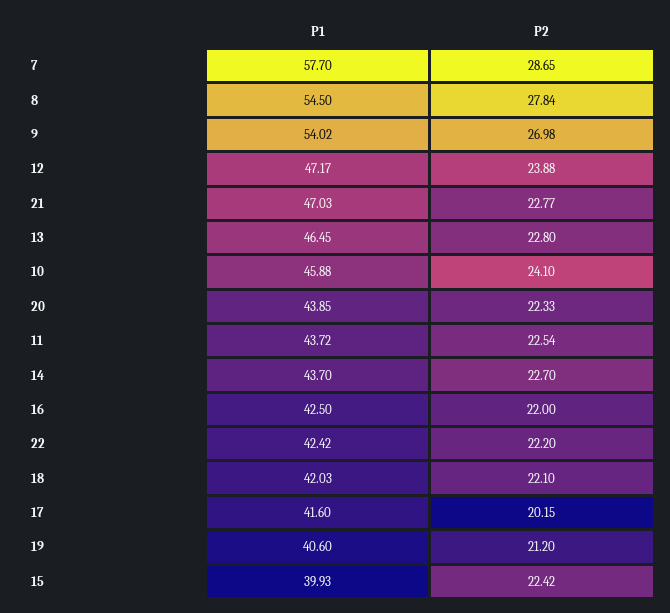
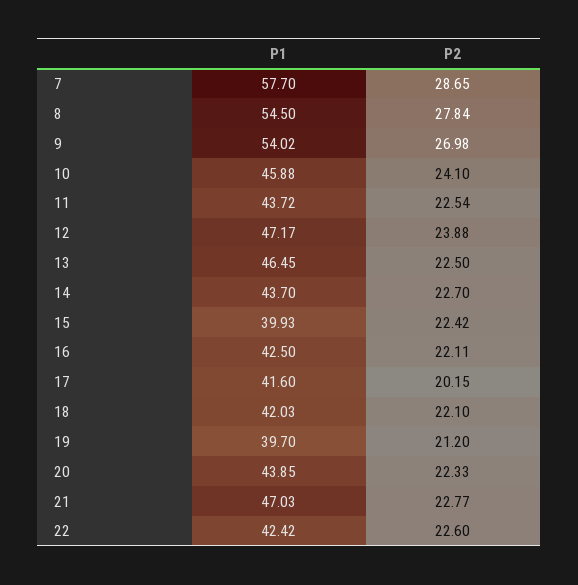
P2, 13: 22.8 -> 22.5
P2, 16: 22 -> 22.11
P2, 22: 22.2 -> 22.6
P1, 19: 40.6 -> 39.7

